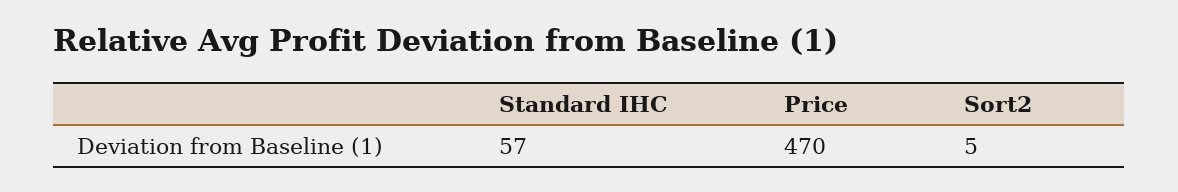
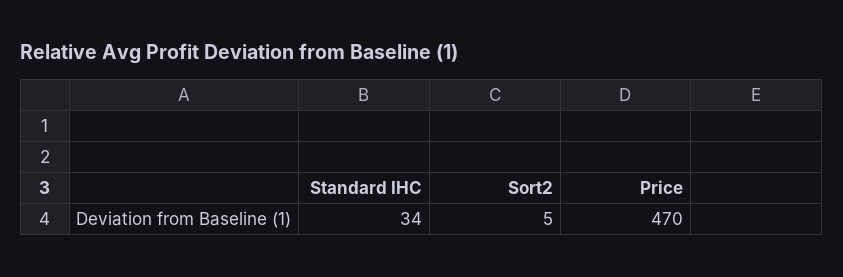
Standard IHC: 57 -> 34

